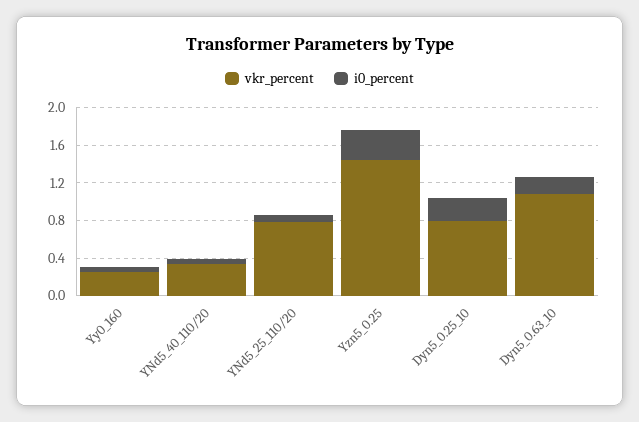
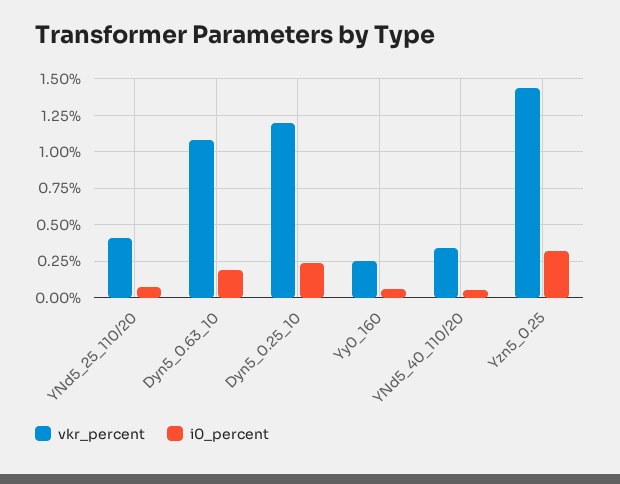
vkr_percent, YNd5_25_110/20: 0.8 -> 0.4
vkr_percent, Dyn5_0.25_10: 0.8 -> 1.2

